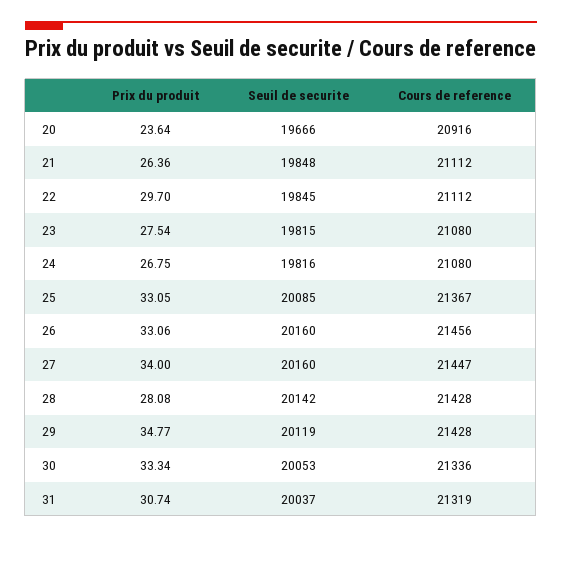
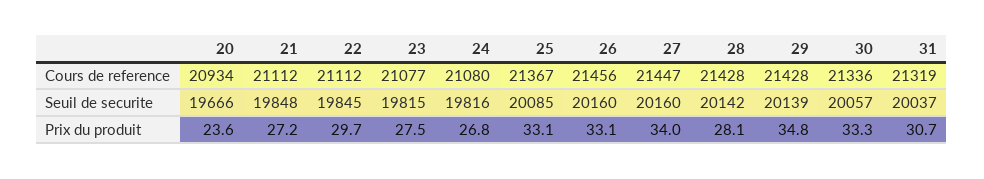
Cours de reference, 20: 20916 -> 20934
Prix du produit, 21: 26.36 -> 27.2
Cours de reference, 23: 21080 -> 21077
Seuil de securite, 29: 20119 -> 20139
Seuil de securite, 30: 20053 -> 20057

